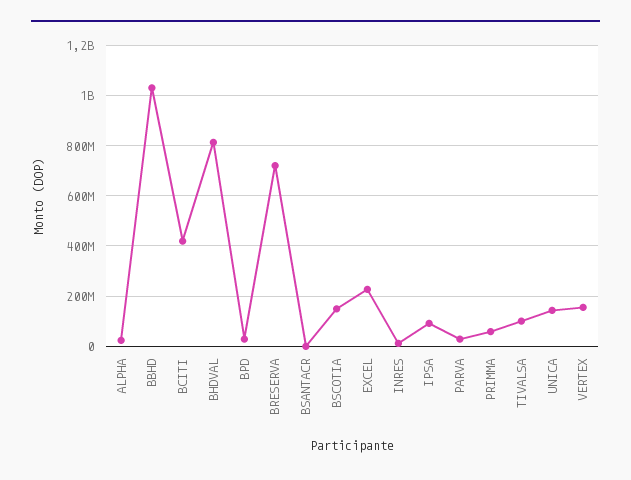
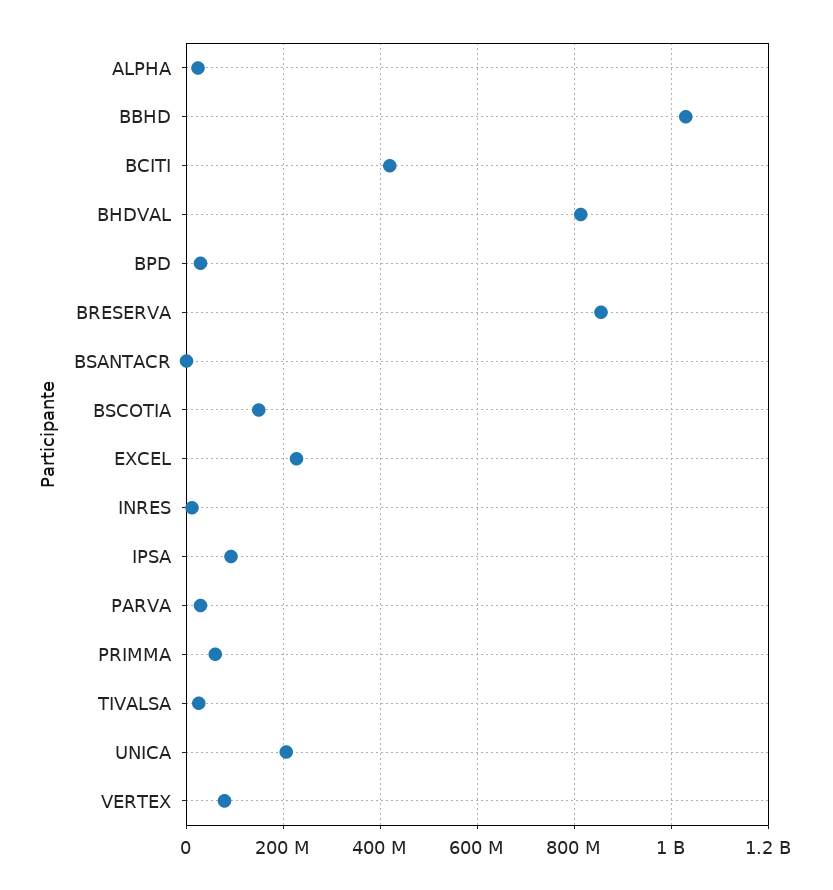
BRESERVA: 725000000 -> 860000000
TIVALSA: 100000000 -> 20000000
UNICA: 150000000 -> 200000000
VERTEX: 150000000 -> 80000000

